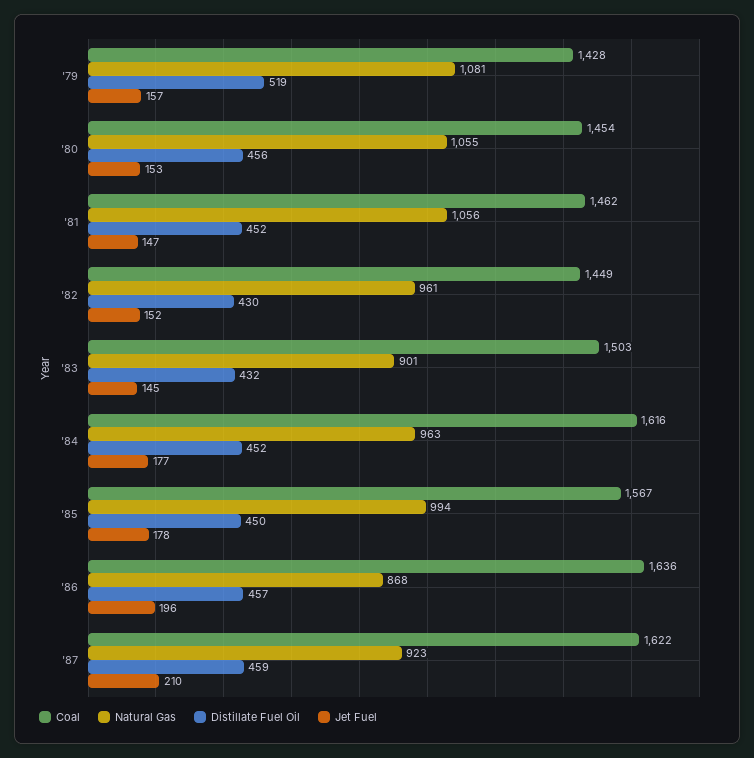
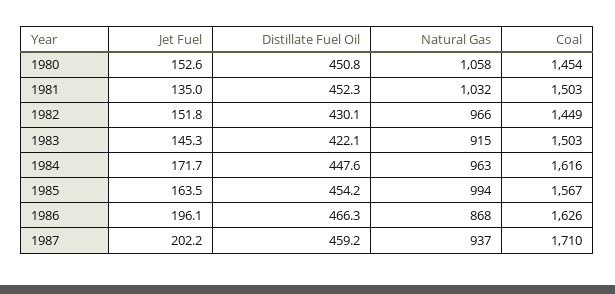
Coal, '79: 1428 -> none
Natural Gas, '79: 1081 -> none
Distillate Fuel Oil, '79: 519 -> none
Jet Fuel, '79: 157 -> none
Natural Gas, '80: 1055 -> 1058
Distillate Fuel Oil, '80: 456 -> 450.8
Coal, '81: 1462 -> 1503
Natural Gas, '81: 1056 -> 1032
Jet Fuel, '81: 147 -> 135
Natural Gas, '82: 961 -> 966
Natural Gas, '83: 901 -> 915
Distillate Fuel Oil, '83: 432 -> 422.1
Distillate Fuel Oil, '84: 452 -> 447.6
Jet Fuel, '84: 177 -> 171.7
Distillate Fuel Oil, '85: 450 -> 454.2
Jet Fuel, '85: 178 -> 163.5
Coal, '86: 1636 -> 1626
Distillate Fuel Oil, '86: 457 -> 466.3
Coal, '87: 1622 -> 1710
Natural Gas, '87: 923 -> 937
Jet Fuel, '87: 210 -> 202.2

